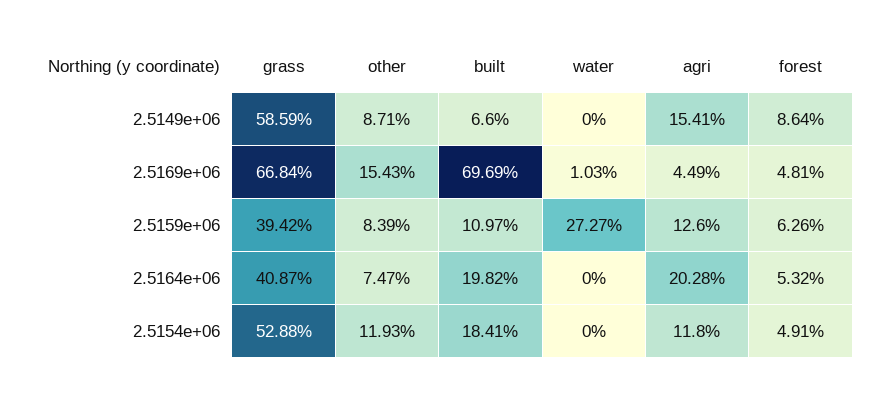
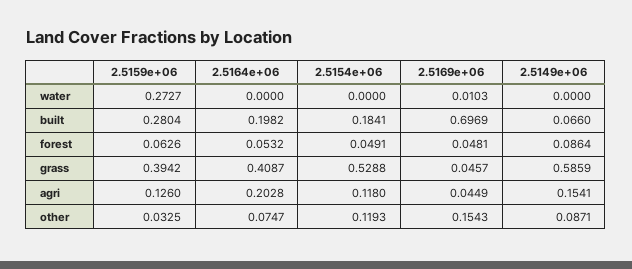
grass, 2.5169e+06: 0.6684 -> 0.0457
other, 2.5159e+06: 0.0839 -> 0.0325
built, 2.5159e+06: 0.1097 -> 0.2804

